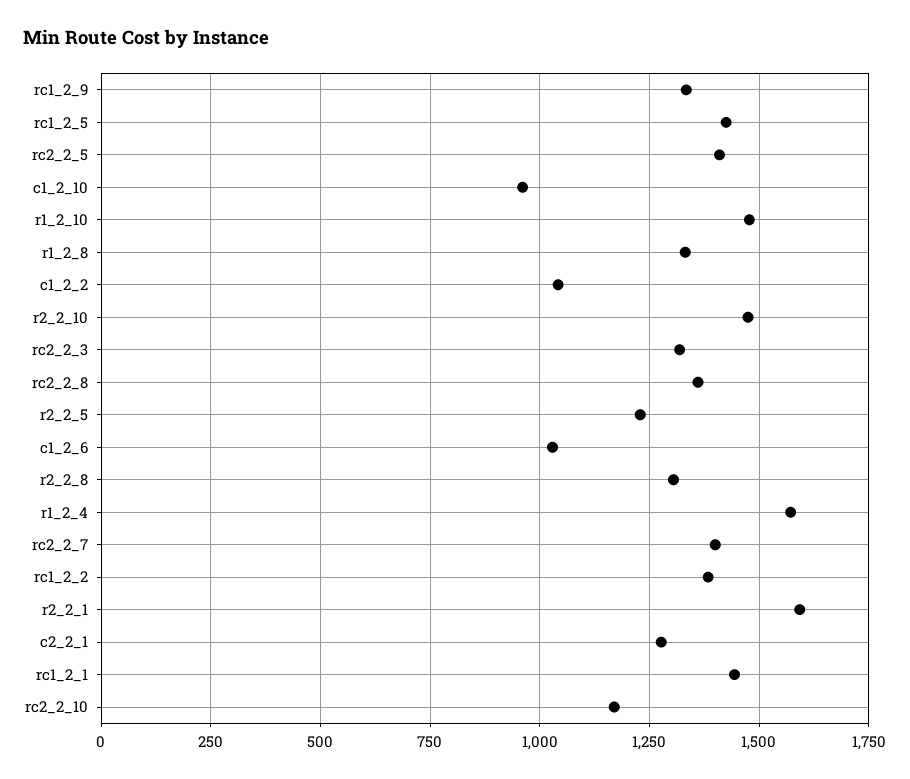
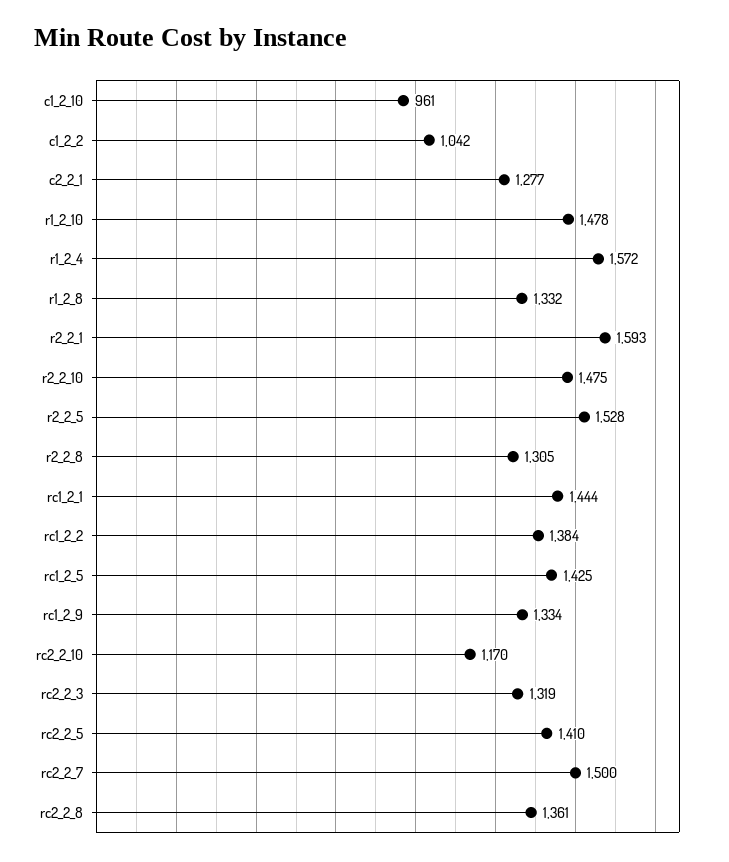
r2_2_5: 1225 -> 1528
c1_2_6: 1025 -> none
rc2_2_7: 1400 -> 1500

